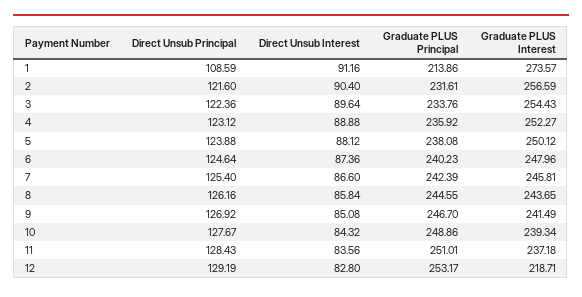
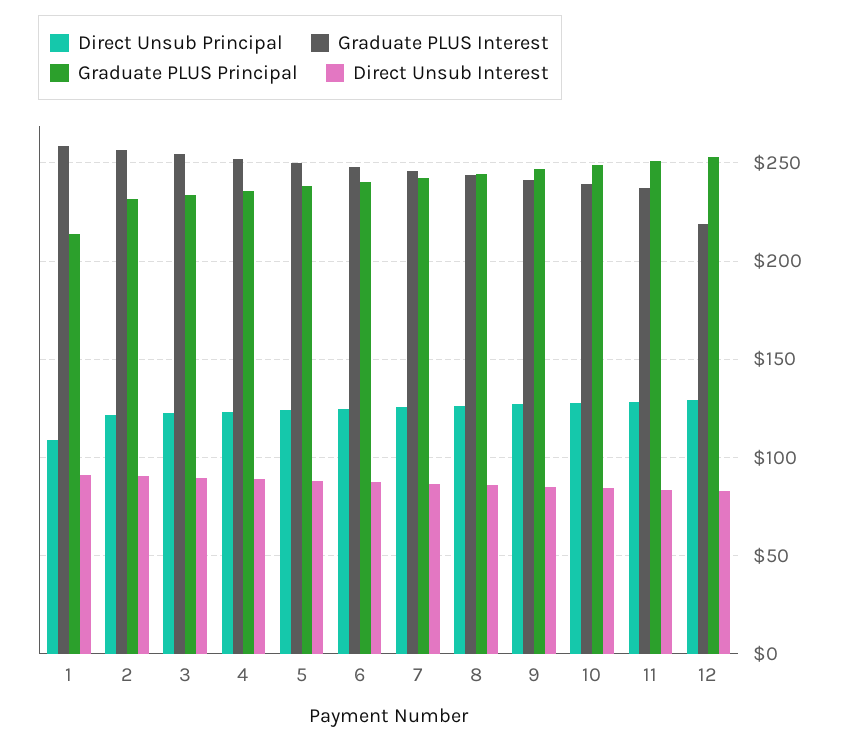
Graduate PLUS Interest, 1: 273.57 -> 260

